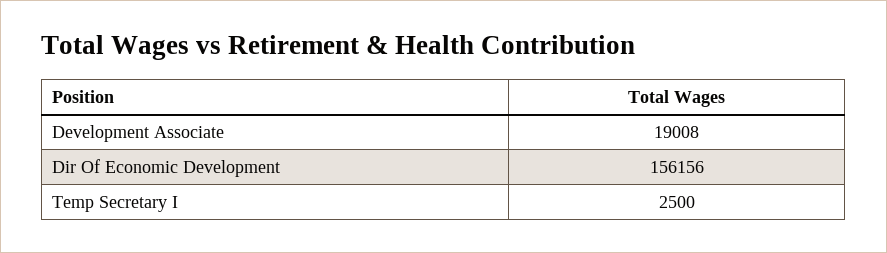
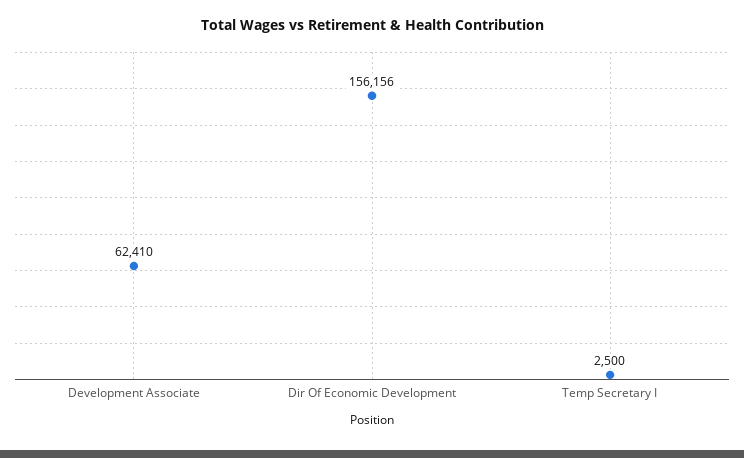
Development Associate: 19008 -> 62410

